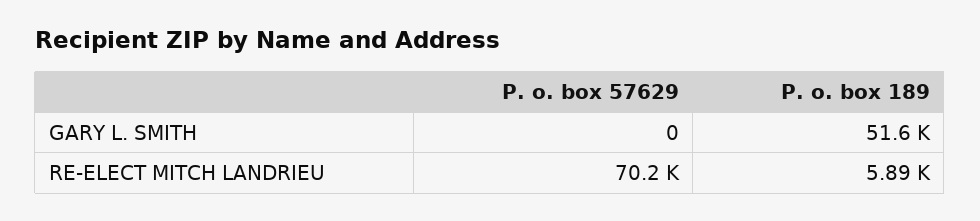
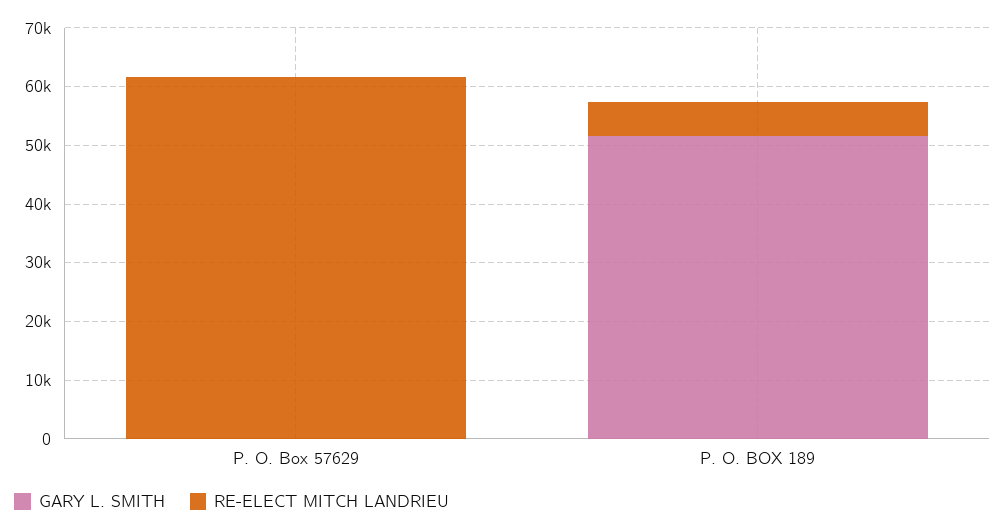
RE-ELECT MITCH LANDRIEU, P. o. box 57629: 70200 -> 62000

